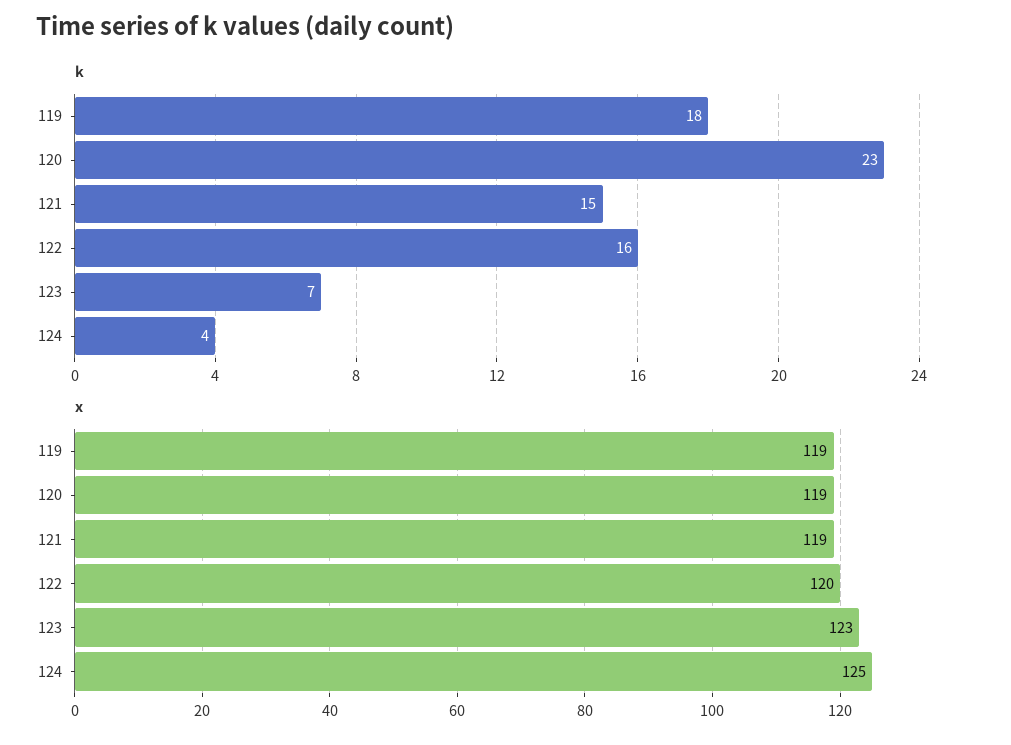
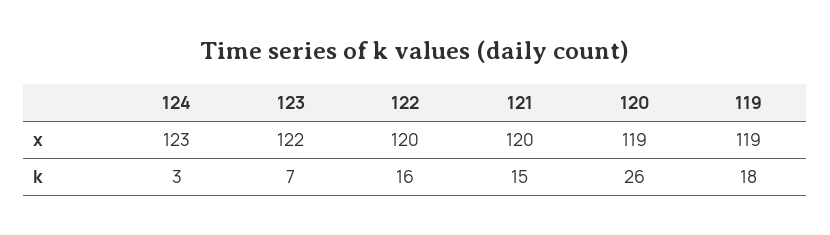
k, 120: 23 -> 26
k, 124: 4 -> 3
x, 121: 119 -> 120
x, 123: 123 -> 122
x, 124: 125 -> 123

